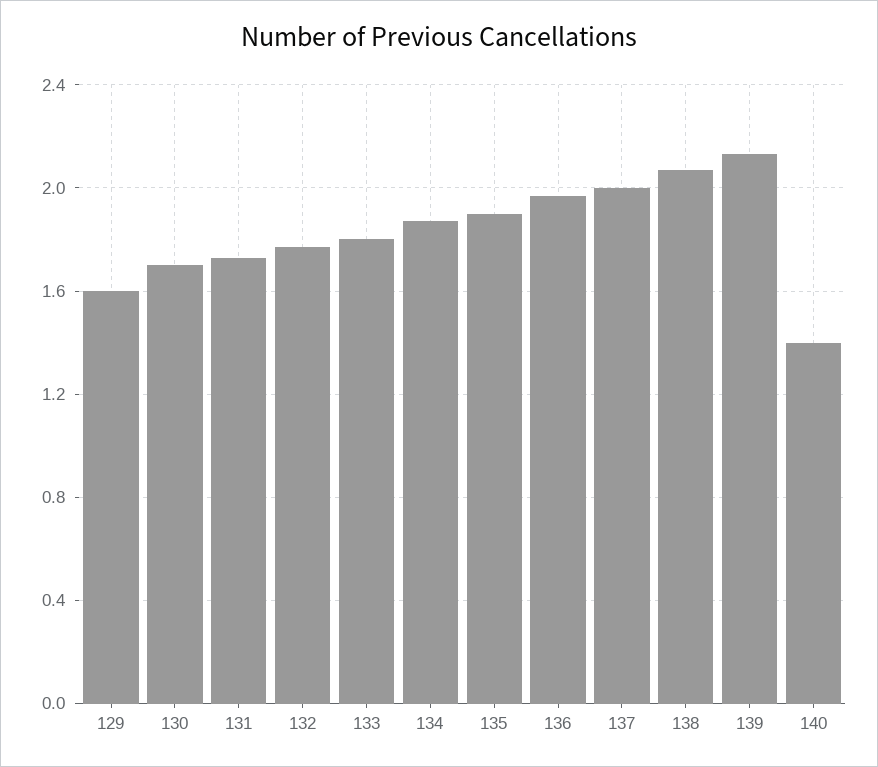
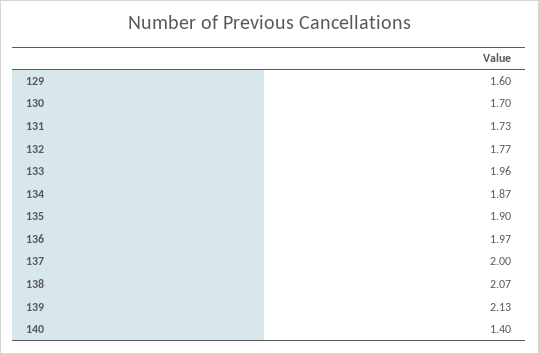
133: 1.8 -> 1.96

